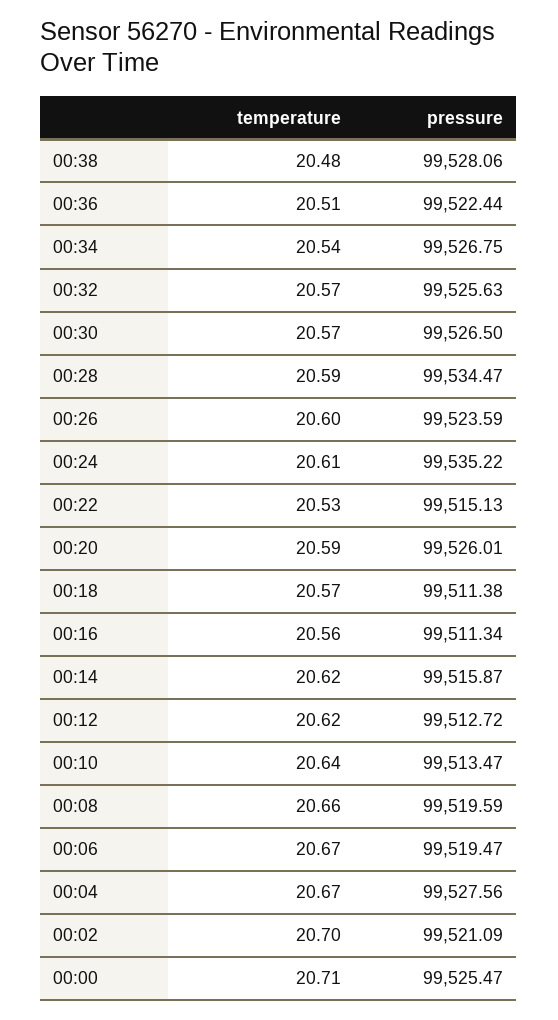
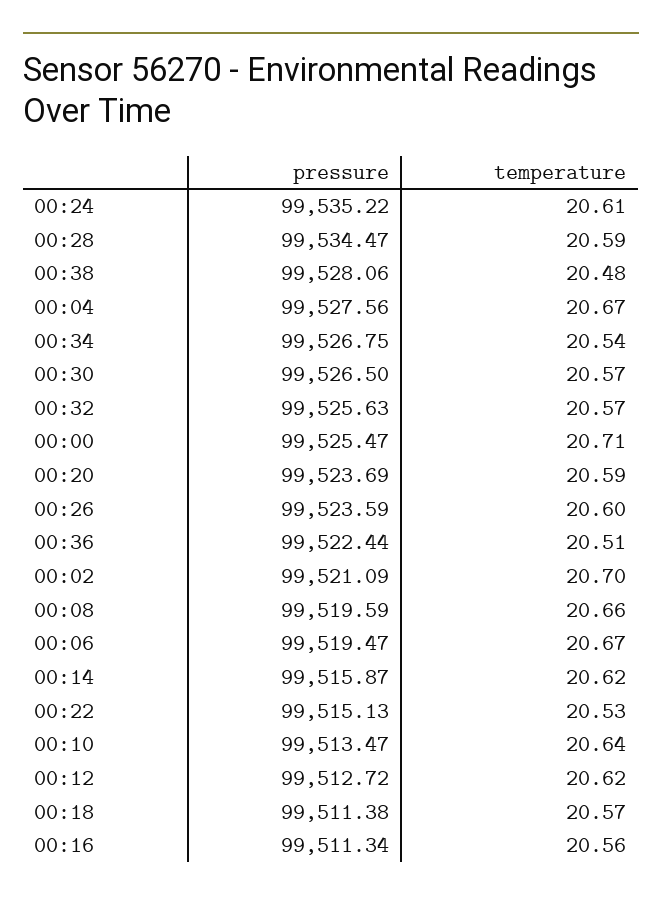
pressure, 00:20: 99526.01 -> 99523.69

